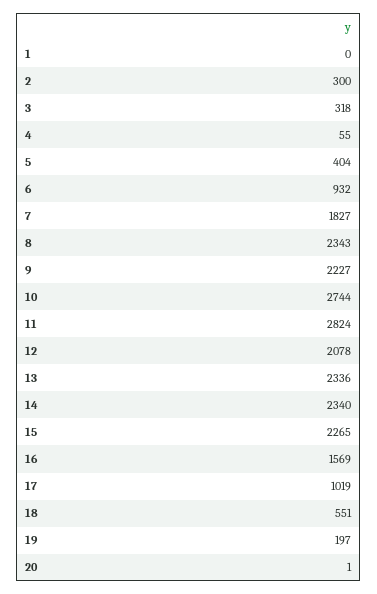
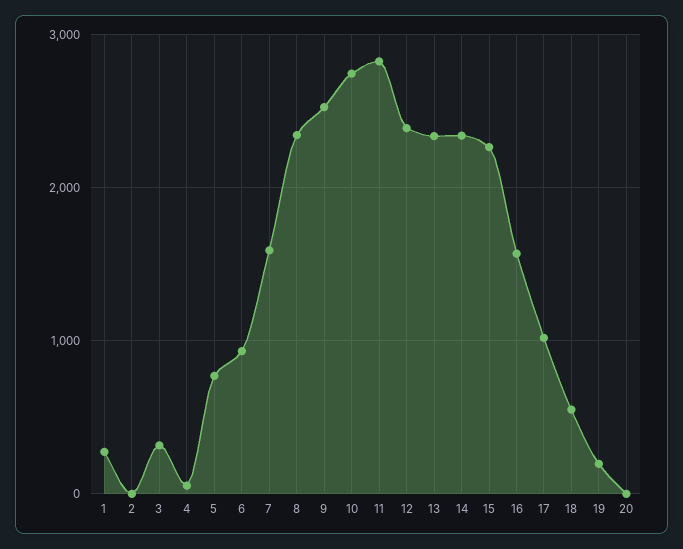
1: 0 -> 300
2: 300 -> 0
5: 404 -> 800
7: 1827 -> 1600
9: 2227 -> 2500
12: 2078 -> 2400

